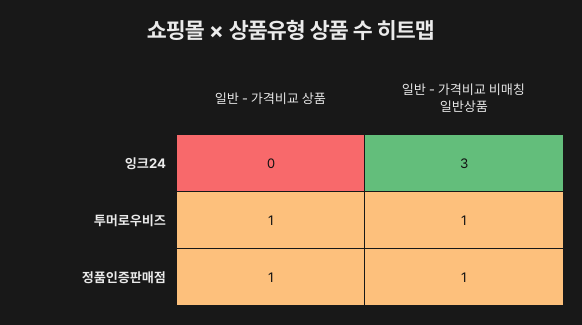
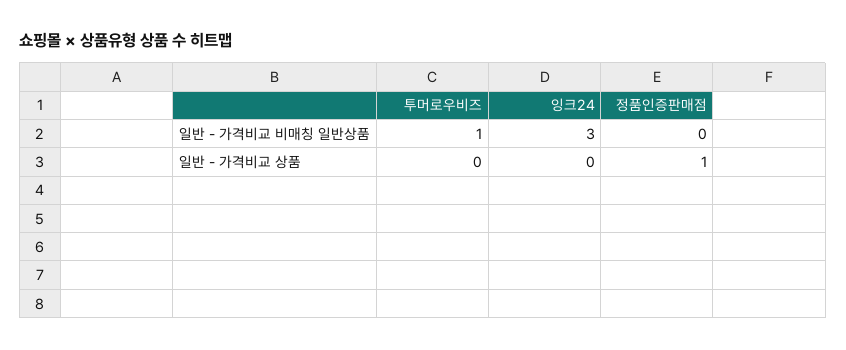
일반 - 가격비교 상품, 투머로우비즈: 1 -> 0
일반 - 가격비교 비매칭 일반상품, 정품인증판매점: 1 -> 0

